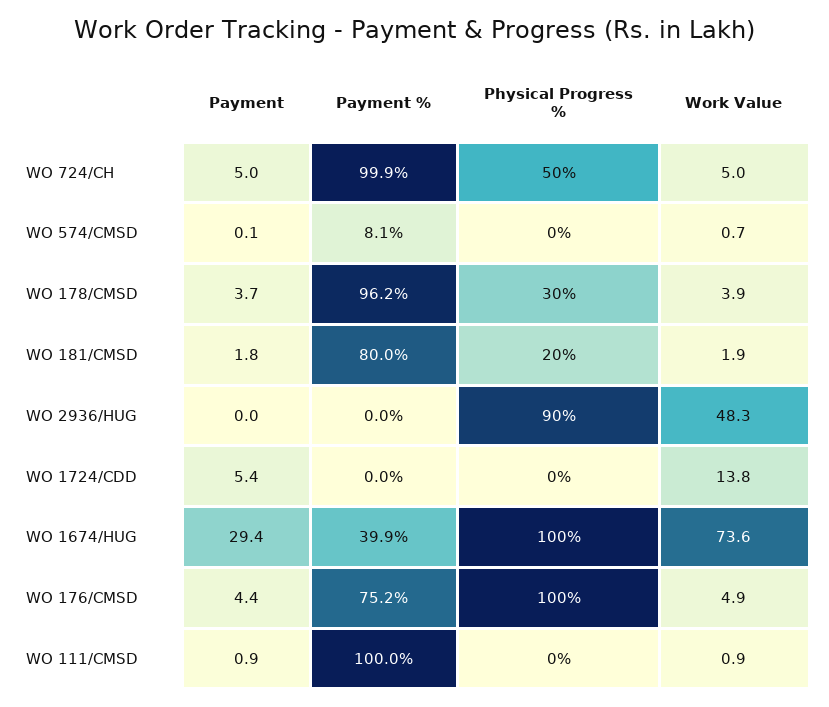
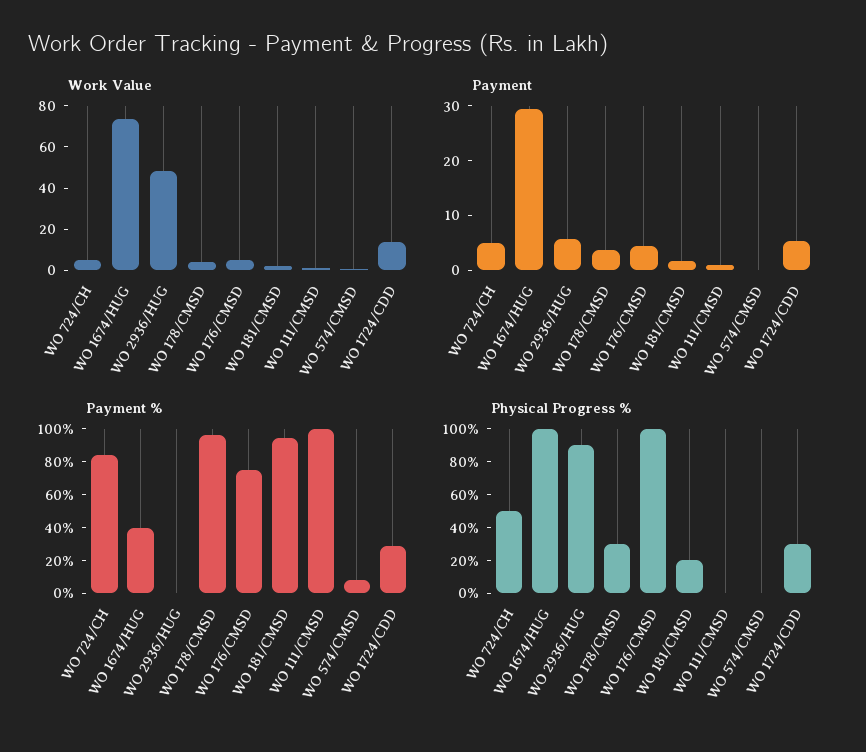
Payment %, WO 724/CH: 99.9 -> 85
Payment %, WO 181/CMSD: 80 -> 95
Payment, WO 2936/HUG: 0 -> 6
Payment %, WO 1724/CDD: 0 -> 30
Physical Progress %, WO 1724/CDD: 0 -> 30

